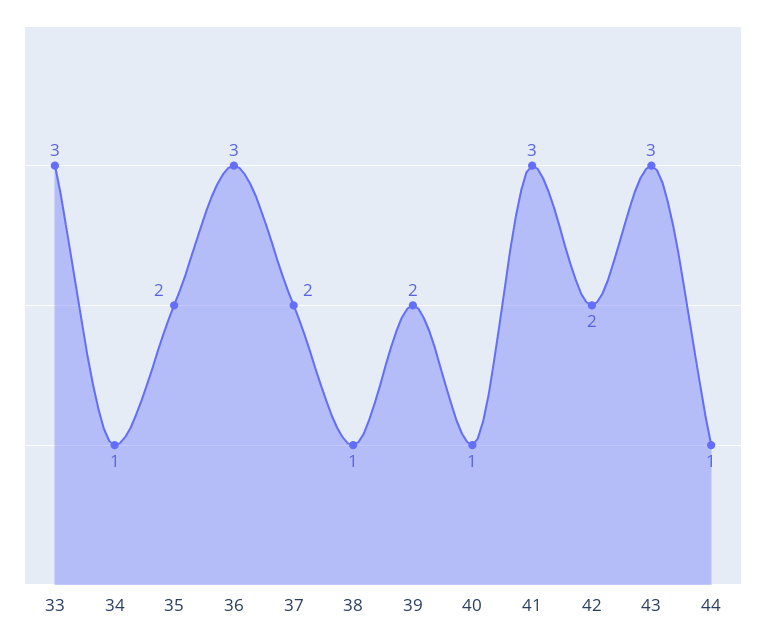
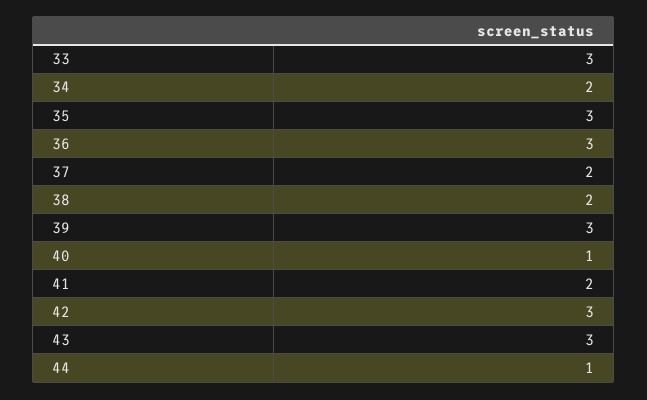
34: 1 -> 2
35: 2 -> 3
38: 1 -> 2
39: 2 -> 3
41: 3 -> 2
42: 2 -> 3

